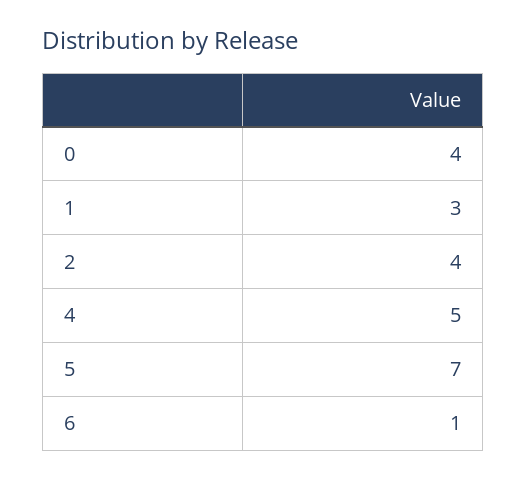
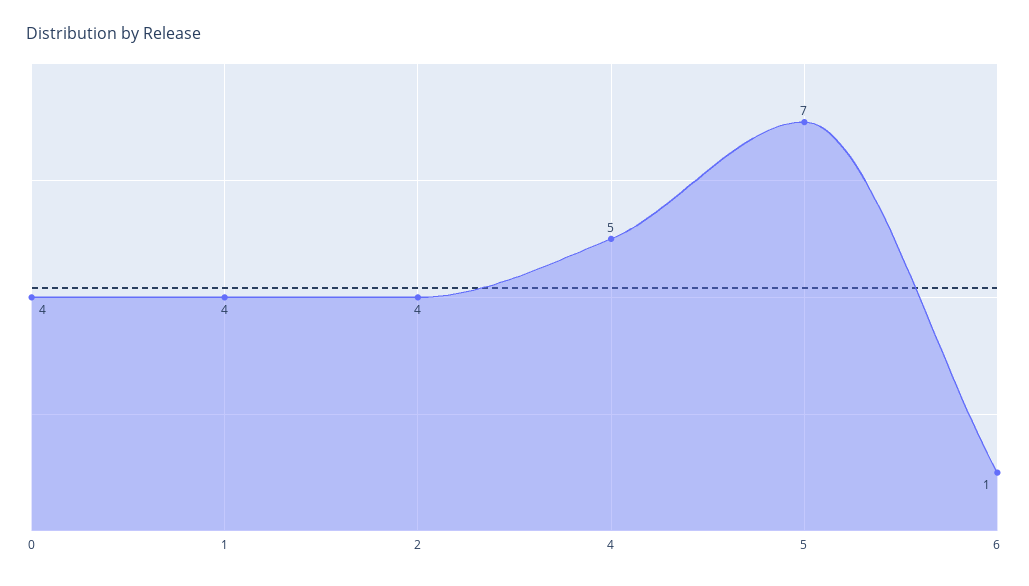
1: 3 -> 4

